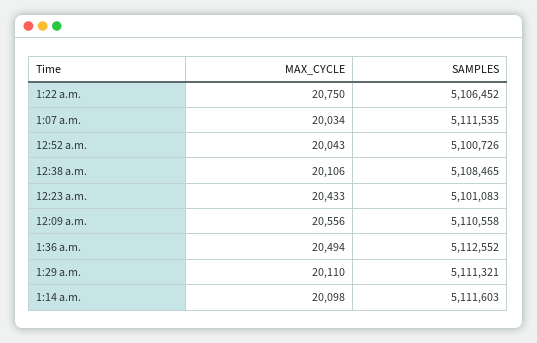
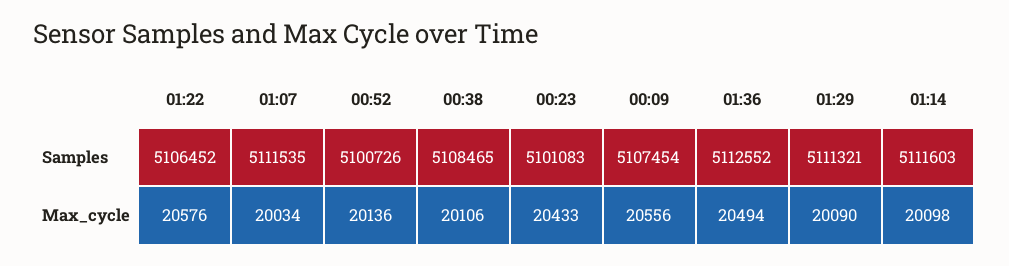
MAX_CYCLE, 1:22 a.m.: 20750 -> 20576
MAX_CYCLE, 12:52 a.m.: 20043 -> 20136
SAMPLES, 12:09 a.m.: 5110558 -> 5107454
MAX_CYCLE, 1:29 a.m.: 20110 -> 20090

